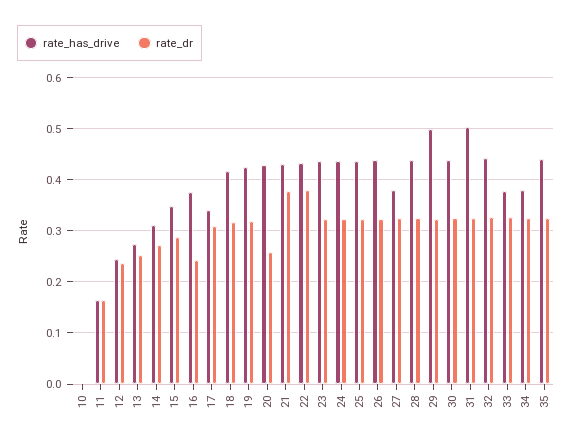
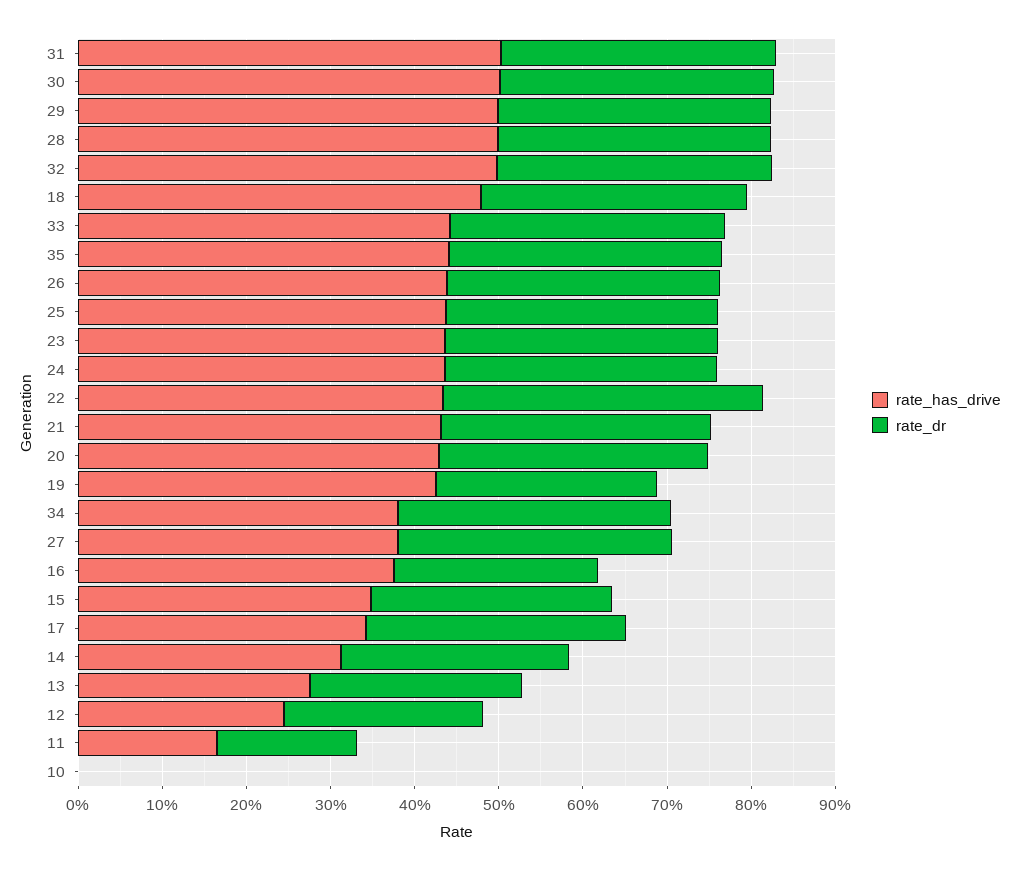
rate_has_drive, 18: 0.42 -> 0.48
rate_dr, 19: 0.32 -> 0.26
rate_dr, 20: 0.26 -> 0.32
rate_dr, 21: 0.38 -> 0.32
rate_has_drive, 28: 0.44 -> 0.5
rate_has_drive, 30: 0.44 -> 0.5
rate_has_drive, 32: 0.44 -> 0.5
rate_has_drive, 33: 0.38 -> 0.44

